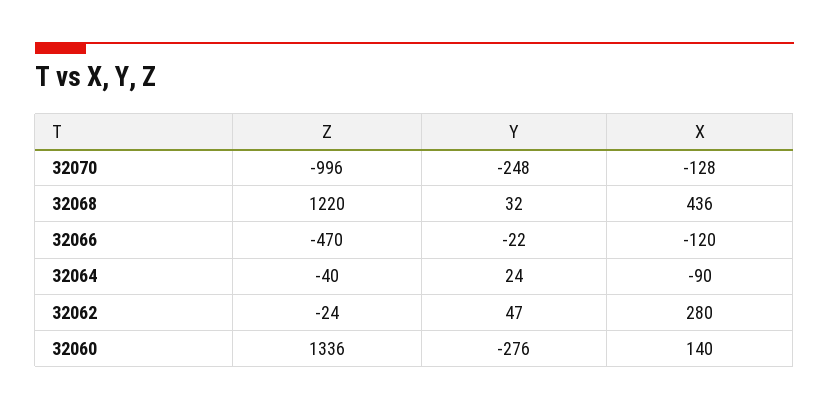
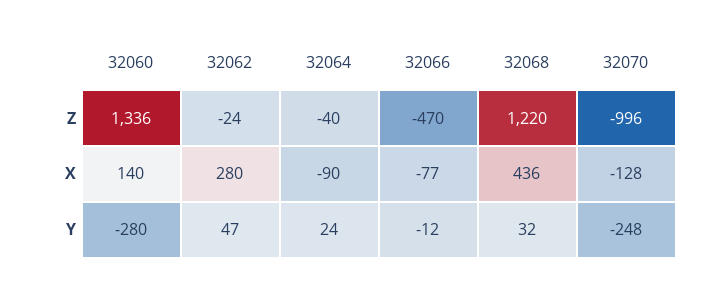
Y, 32066: -22 -> -12
X, 32066: -120 -> -77
Y, 32060: -276 -> -280

